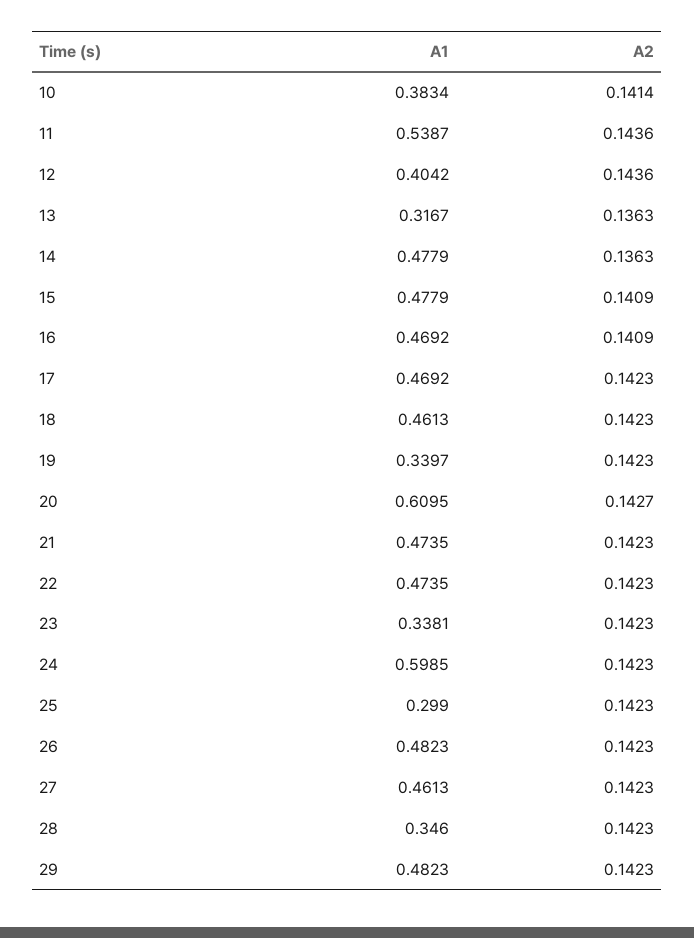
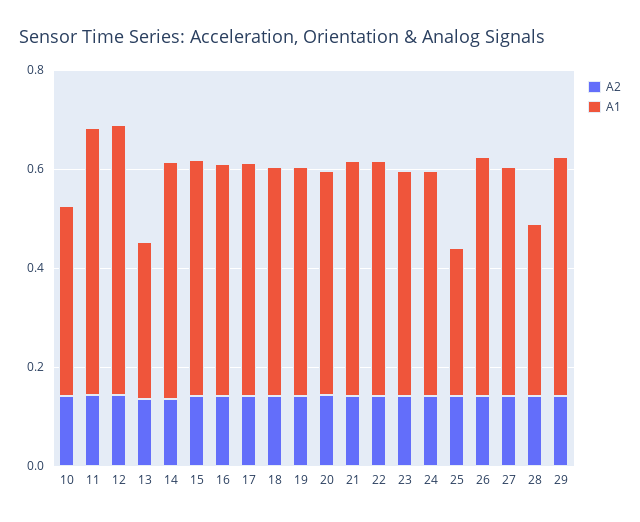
A1, 12: 0.4042 -> 0.55
A1, 19: 0.3397 -> 0.45
A1, 20: 0.6095 -> 0.45
A1, 23: 0.3381 -> 0.45
A1, 24: 0.5985 -> 0.45

